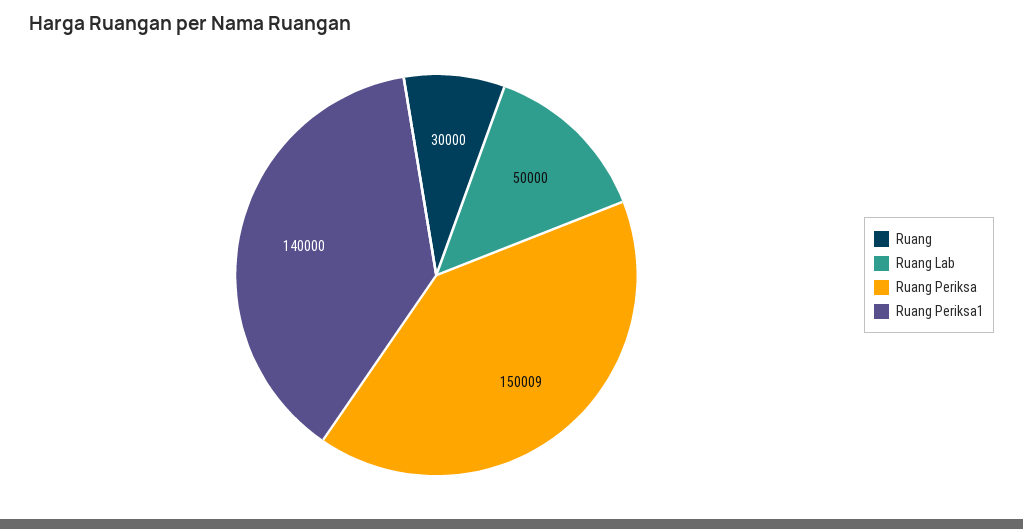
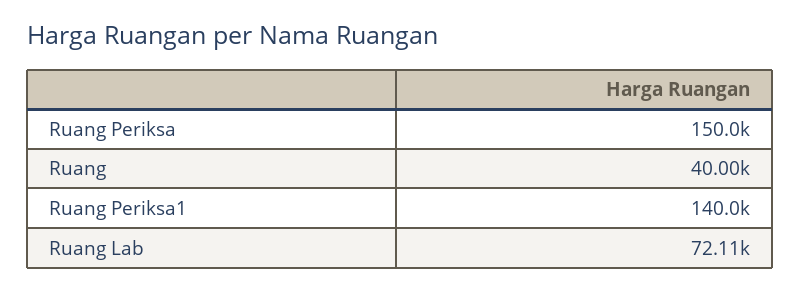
Ruang: 30000 -> 40000
Ruang Lab: 50000 -> 72110

